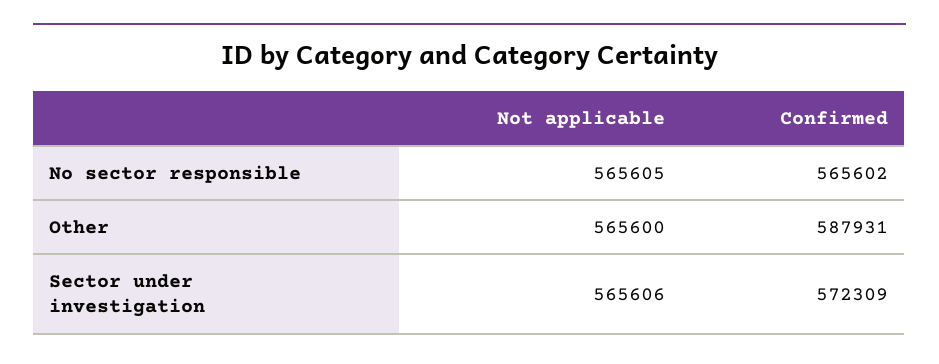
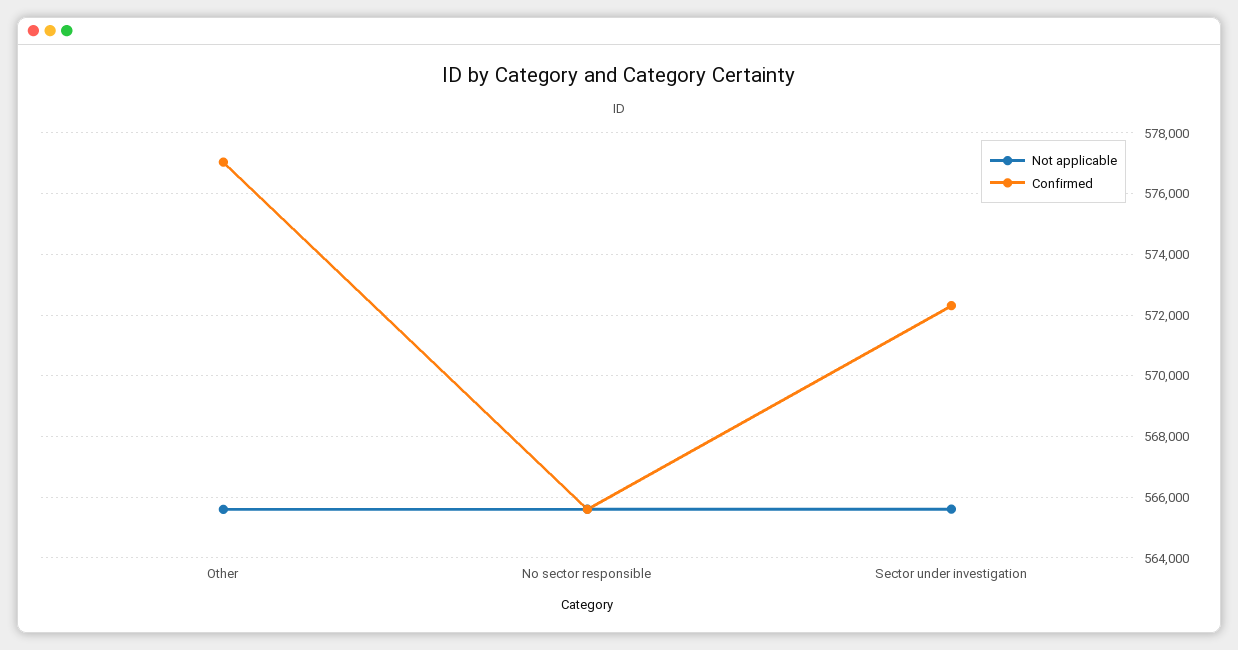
Confirmed, Other: 587931 -> 577000

